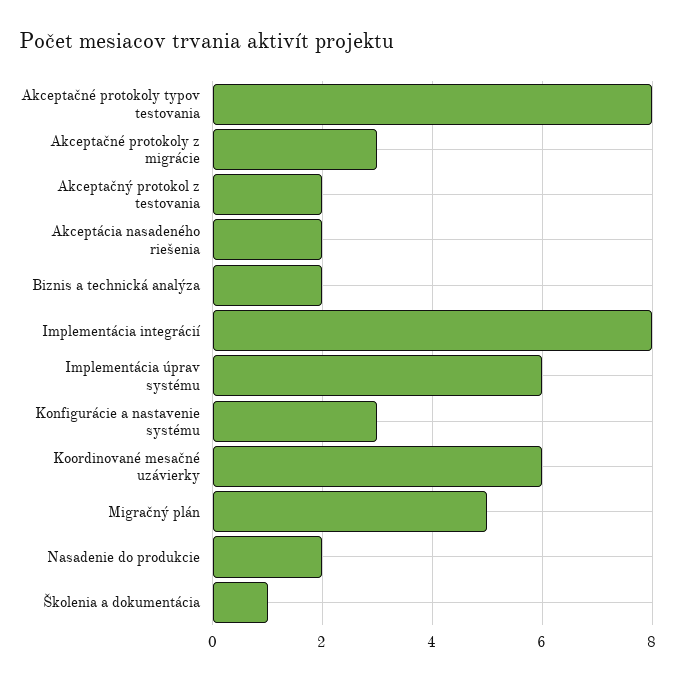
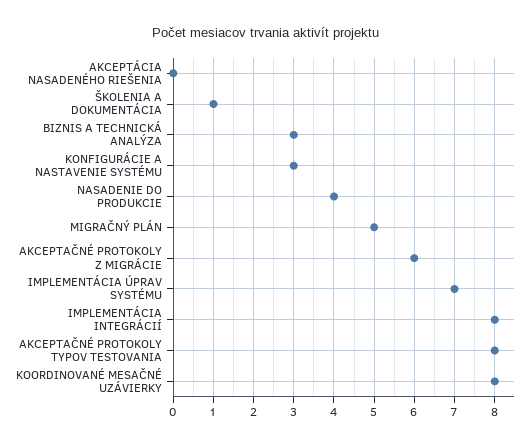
Akceptačné protokoly z migrácie: 3 -> 6
Akceptačný protokol z testovania: 2 -> none
Akceptácia nasadeného riešenia: 2 -> 0
Biznis a technická analýza: 2 -> 3
Implementácia úprav systému: 6 -> 7
Koordinované mesačné uzávierky: 6 -> 8
Nasadenie do produkcie: 2 -> 4

